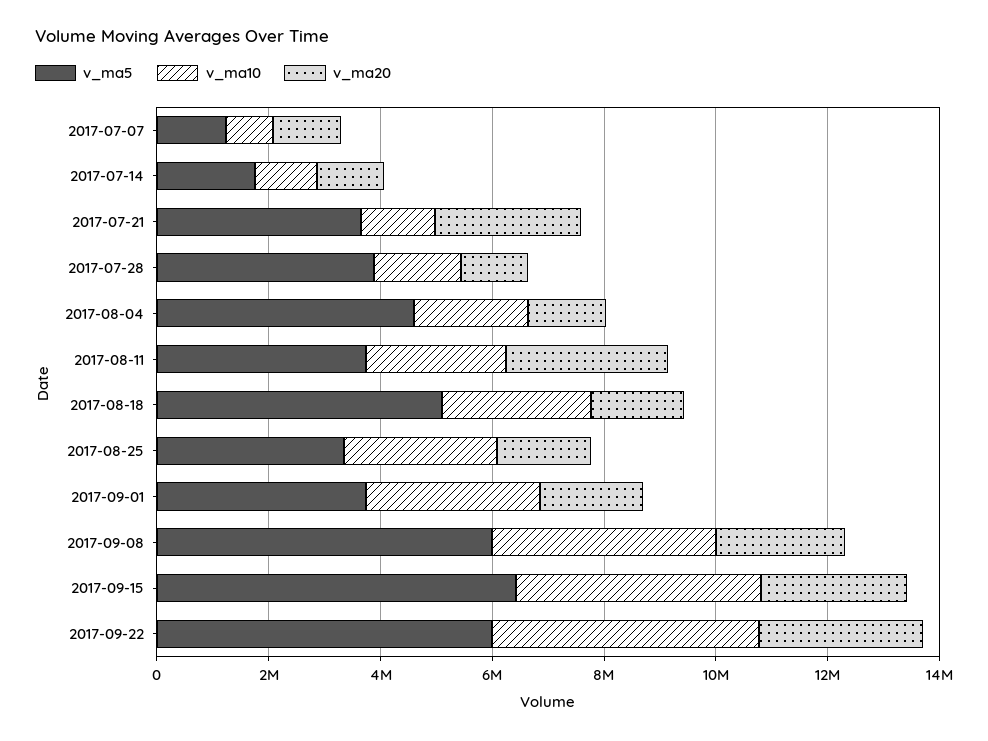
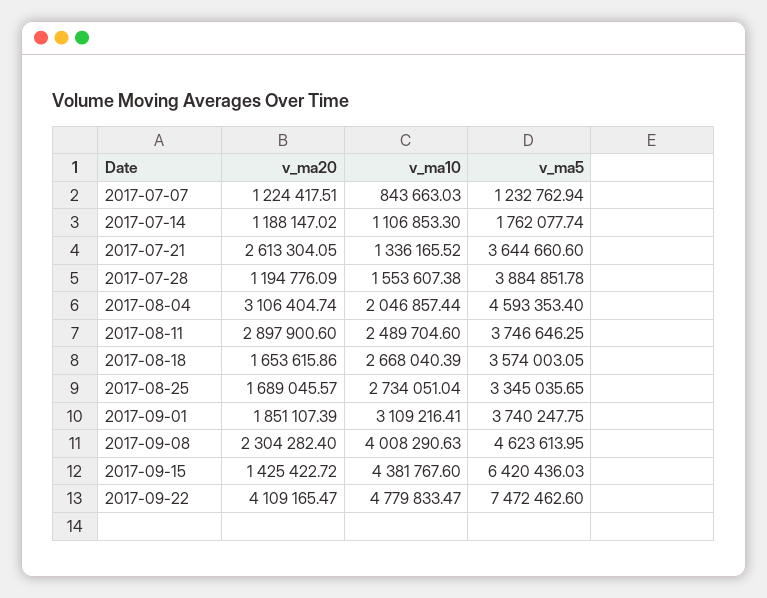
v_ma20, 2017-08-04: 1500000 -> 3106404.74
v_ma5, 2017-08-18: 5000000 -> 3574003.05
v_ma5, 2017-09-08: 6000000 -> 4623613.95
v_ma20, 2017-09-15: 2500000 -> 1425422.72
v_ma5, 2017-09-22: 6000000 -> 7472462.6
v_ma20, 2017-09-22: 3000000 -> 4109165.47

